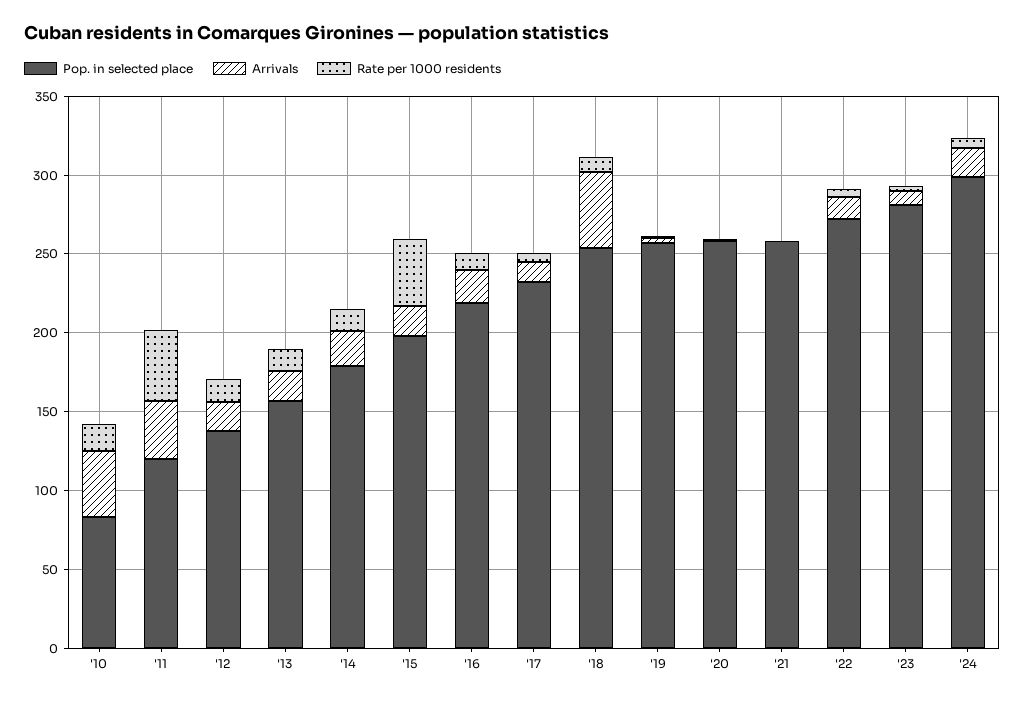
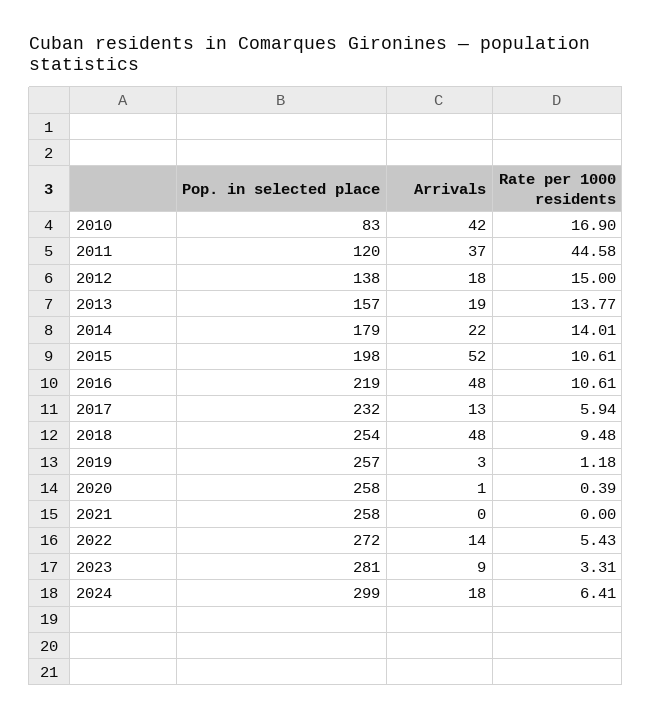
Arrivals, '15: 20 -> 52
Rate per 1000 residents, '15: 40 -> 10.61
Arrivals, '16: 20 -> 48

